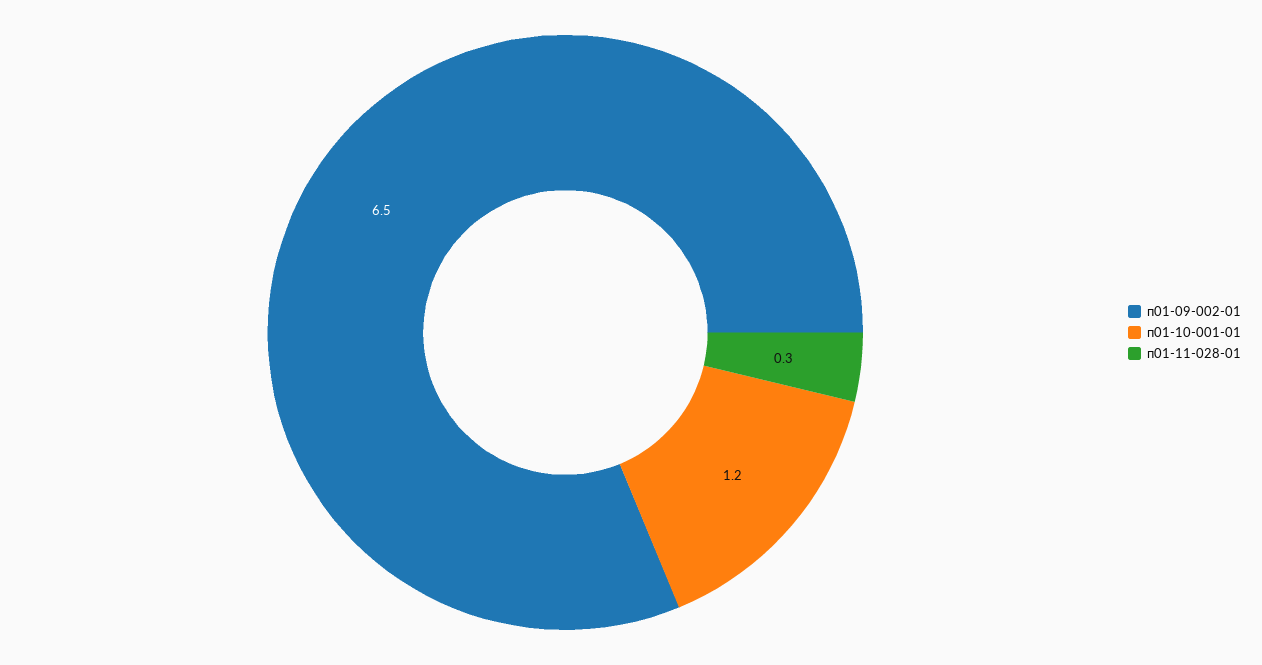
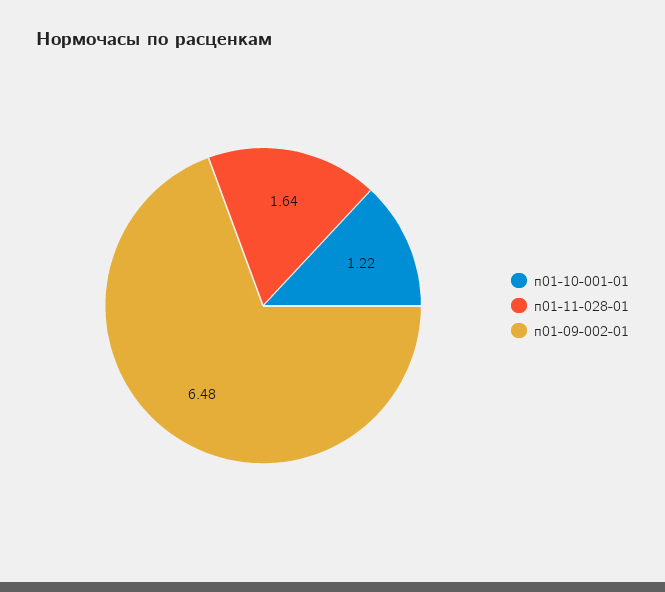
п01-11-028-01: 0.3 -> 1.64

